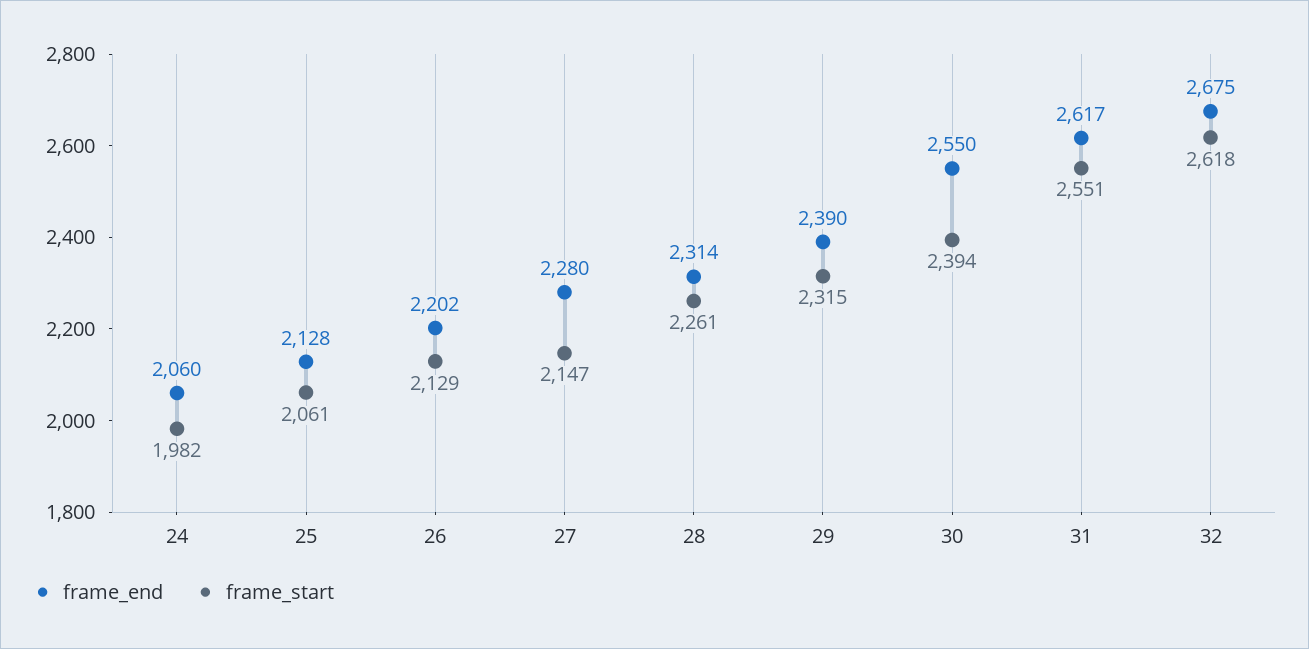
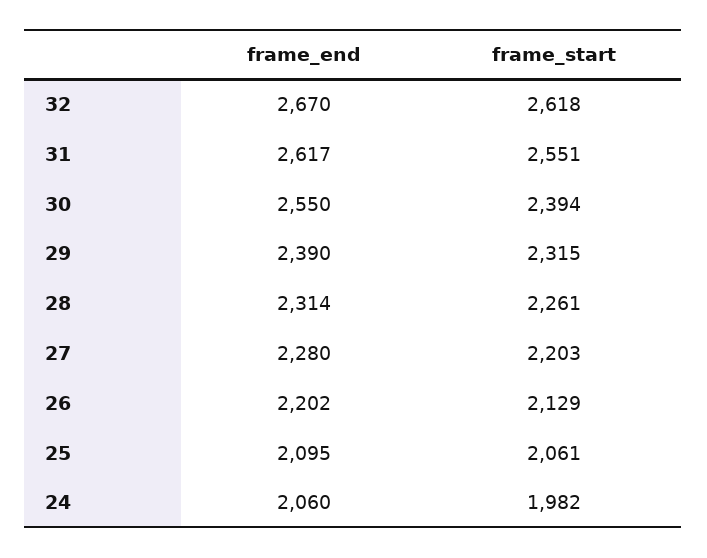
frame_end, 25: 2128 -> 2095
frame_start, 27: 2147 -> 2203
frame_end, 32: 2675 -> 2670

